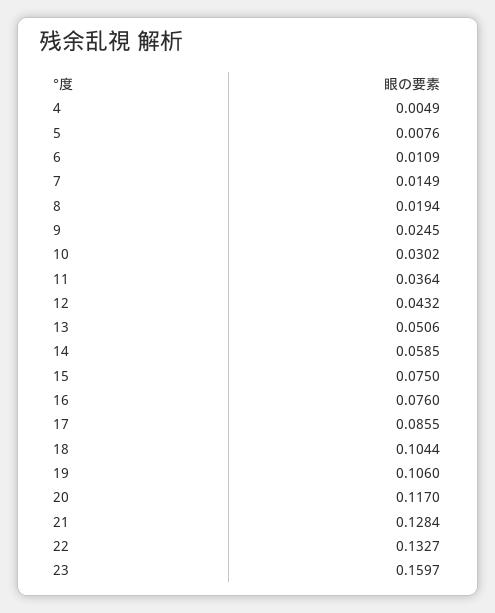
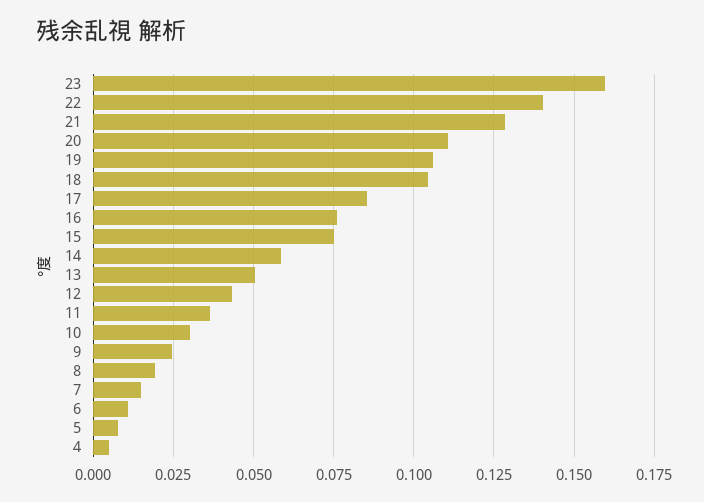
20: 0.117 -> 0.11
22: 0.1327 -> 0.14

